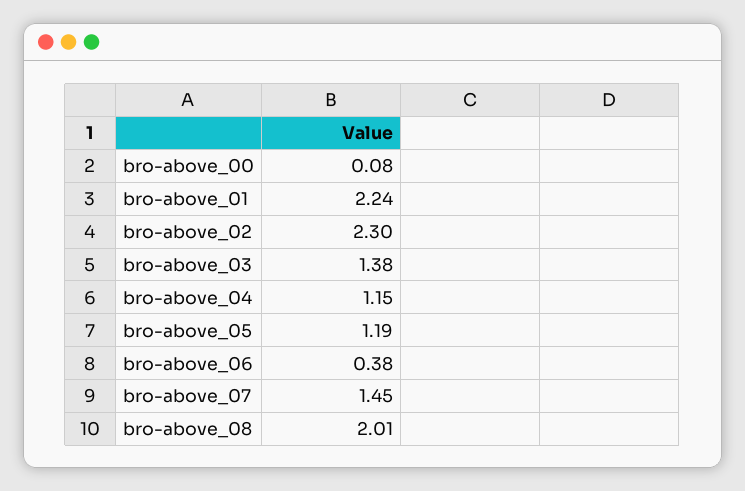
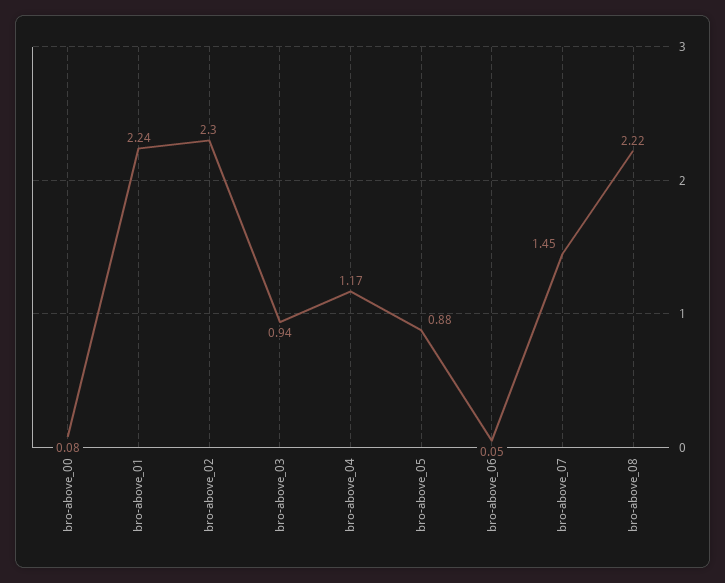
bro-above_03: 1.38 -> 0.94
bro-above_04: 1.15 -> 1.17
bro-above_05: 1.19 -> 0.88
bro-above_06: 0.38 -> 0.05
bro-above_08: 2.01 -> 2.22

